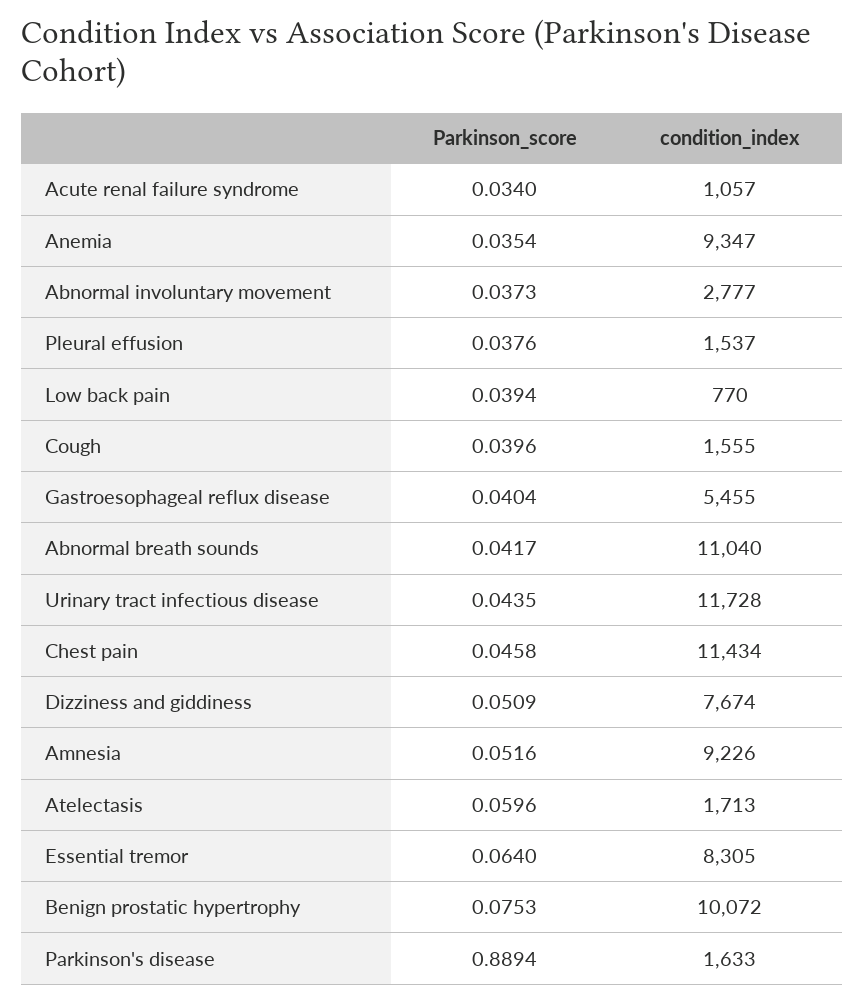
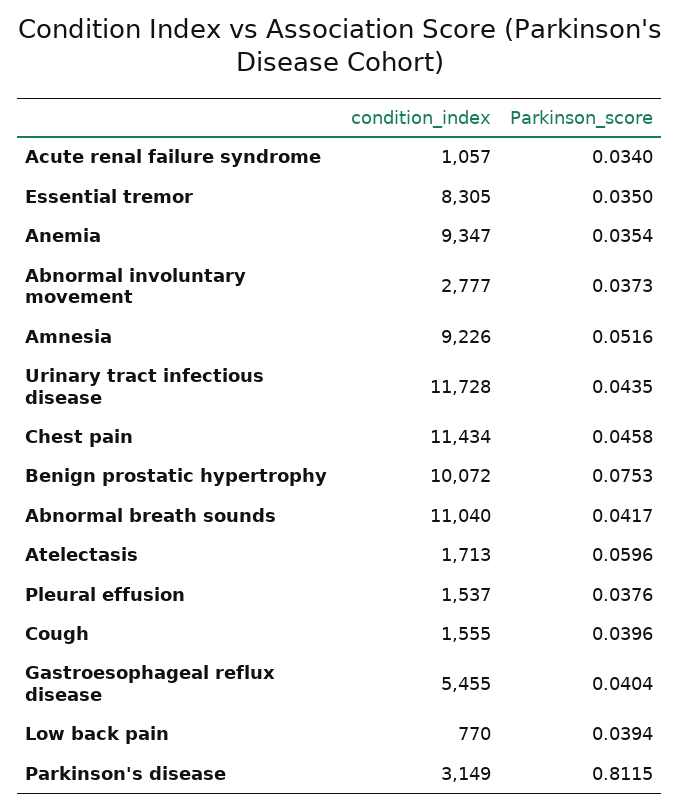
Parkinson_score, Dizziness and giddiness: 0.0509 -> none
condition_index, Dizziness and giddiness: 7674 -> none
Parkinson_score, Essential tremor: 0.064 -> 0.035
Parkinson_score, Parkinson's disease: 0.8894 -> 0.8115
condition_index, Parkinson's disease: 1633 -> 3149

